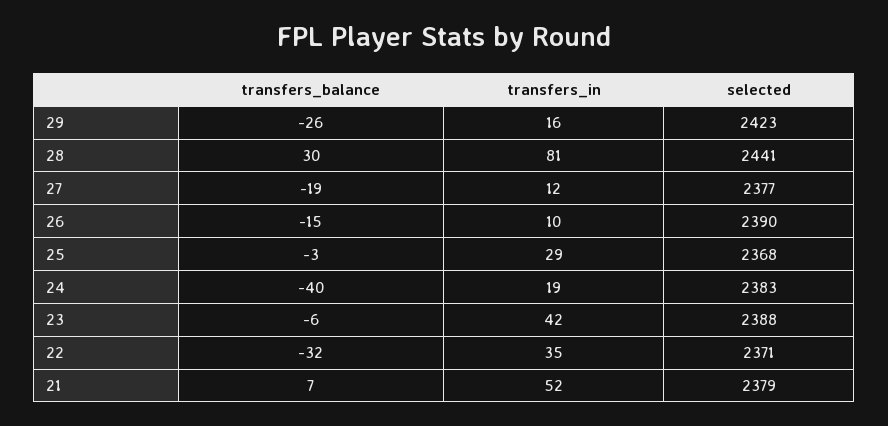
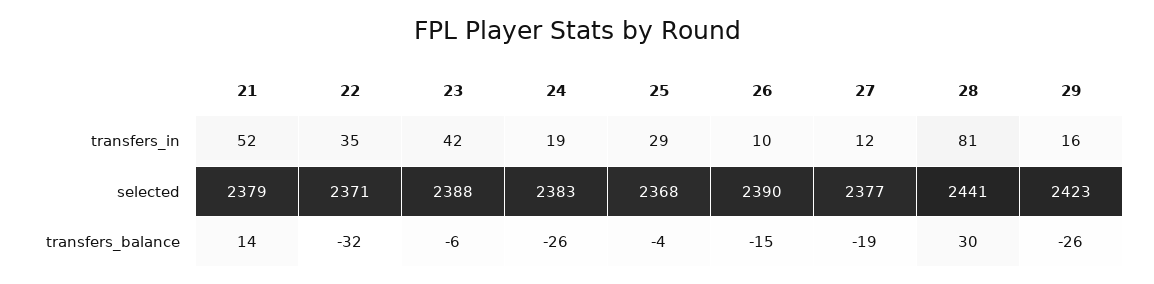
transfers_balance, 25: -3 -> -4
transfers_balance, 24: -40 -> -26
transfers_balance, 21: 7 -> 14

